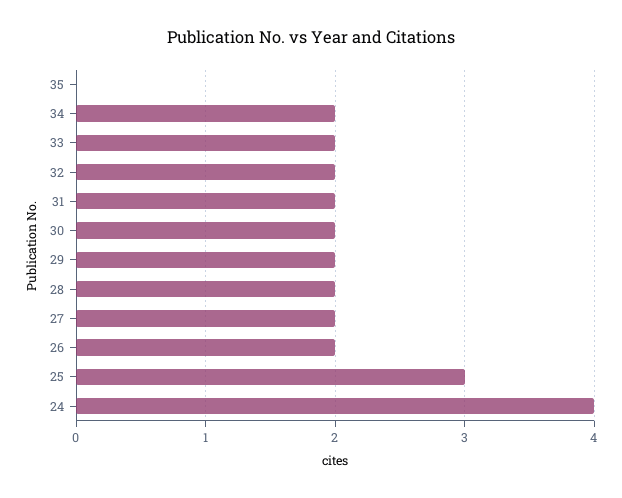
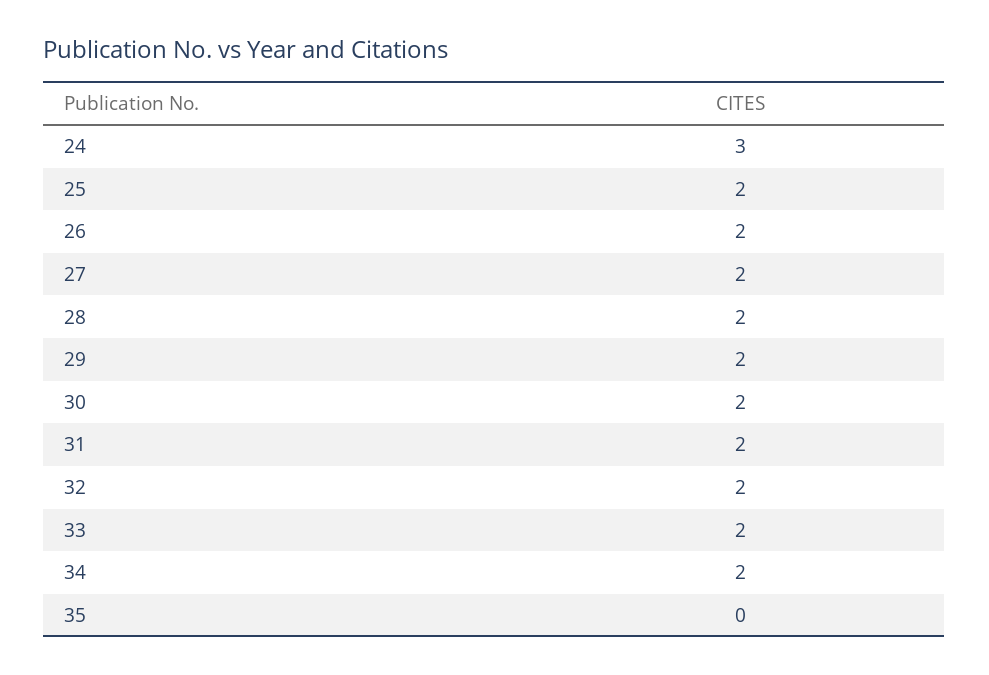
25: 3 -> 2
24: 4 -> 3

